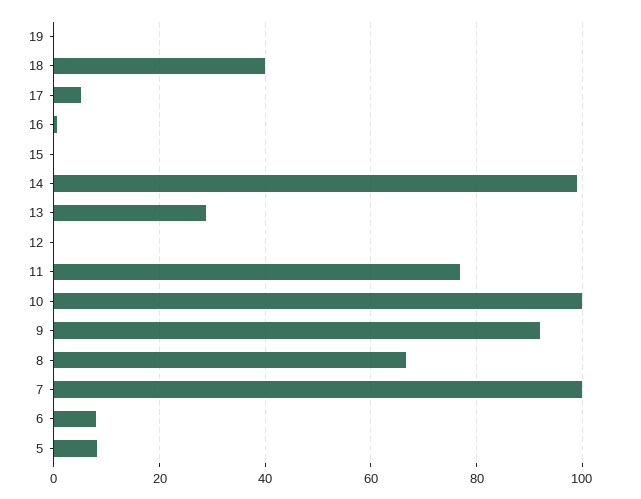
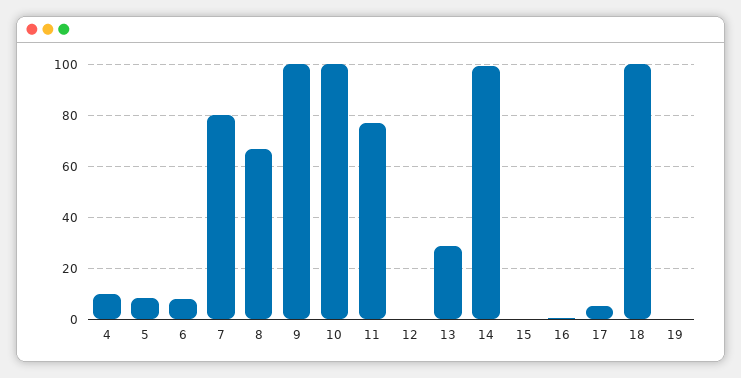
18: 40 -> 100
9: 92 -> 100
7: 100 -> 80
4: none -> 10

